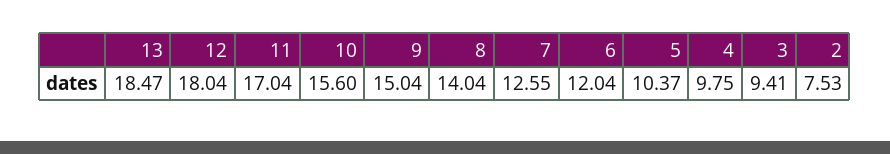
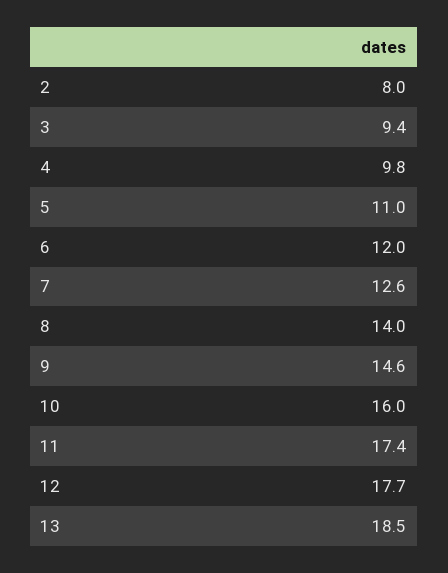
12: 18.04 -> 17.7
11: 17.04 -> 17.4
10: 15.6 -> 16
9: 15.04 -> 14.6
5: 10.37 -> 11
2: 7.53 -> 8

